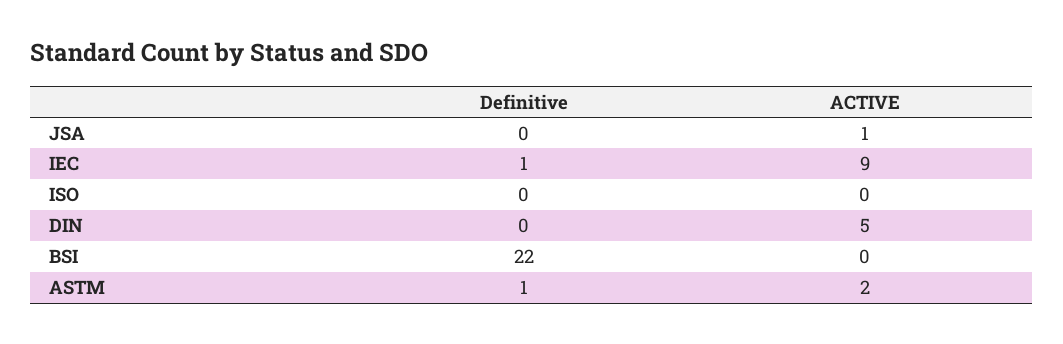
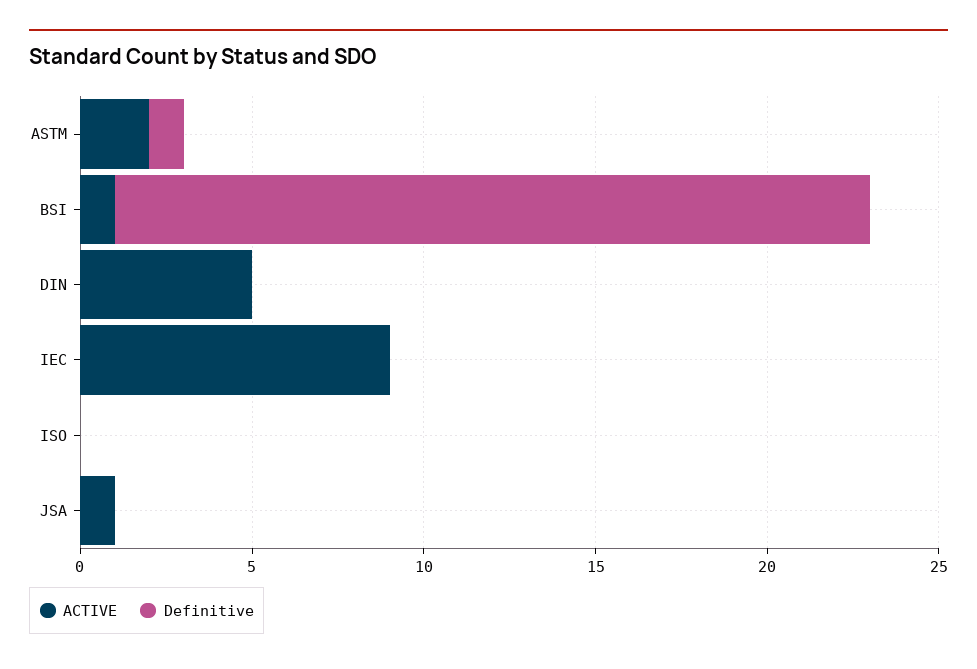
Definitive, IEC: 1 -> 0
ACTIVE, BSI: 0 -> 1

